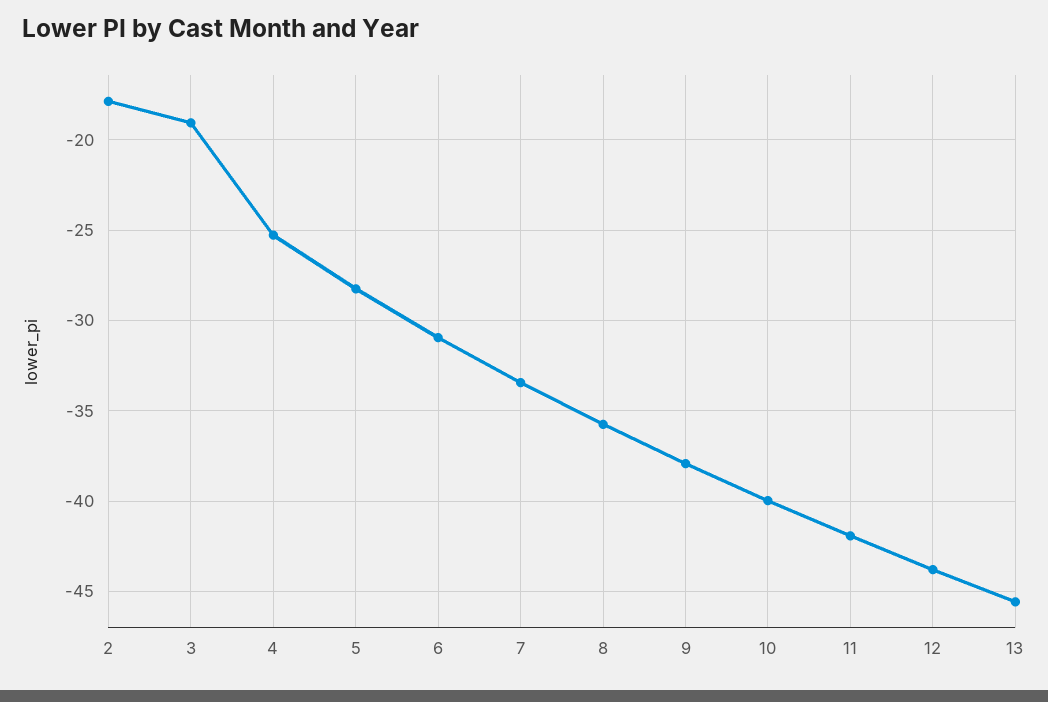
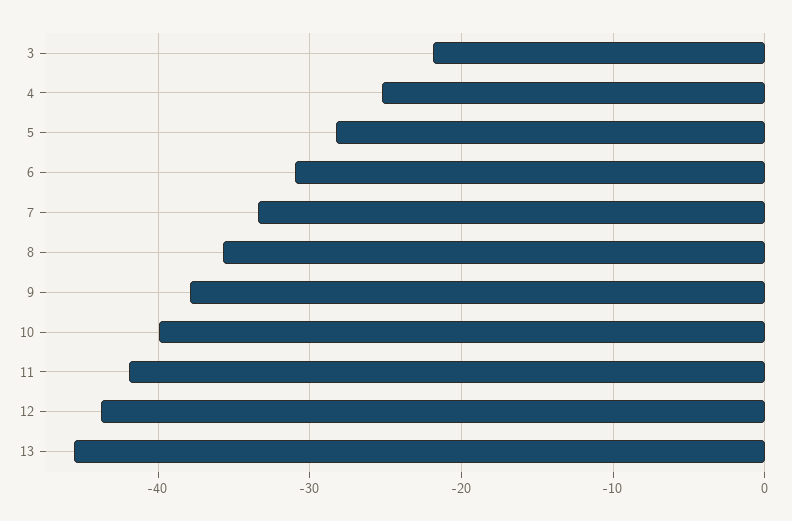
2: -18 -> none
3: -19 -> -22

